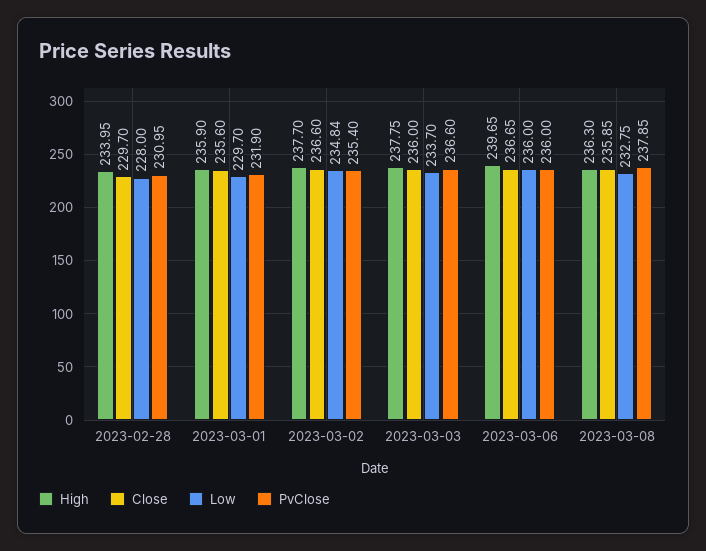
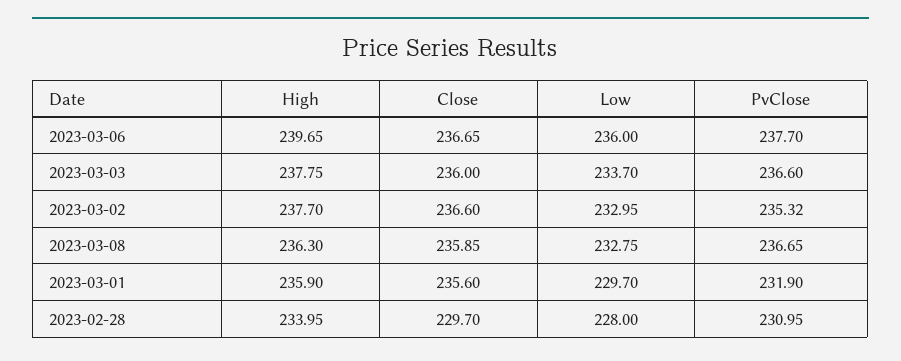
Low, 2023-03-02: 234.84 -> 232.95
PvClose, 2023-03-02: 235.4 -> 235.32
PvClose, 2023-03-06: 236 -> 237.7
PvClose, 2023-03-08: 237.85 -> 236.65

